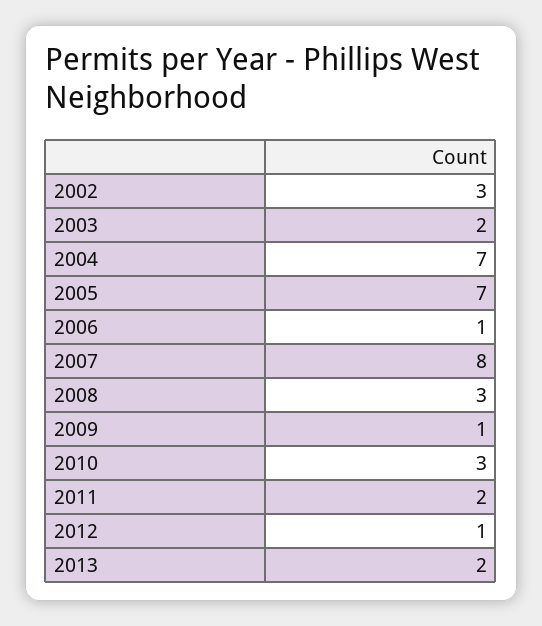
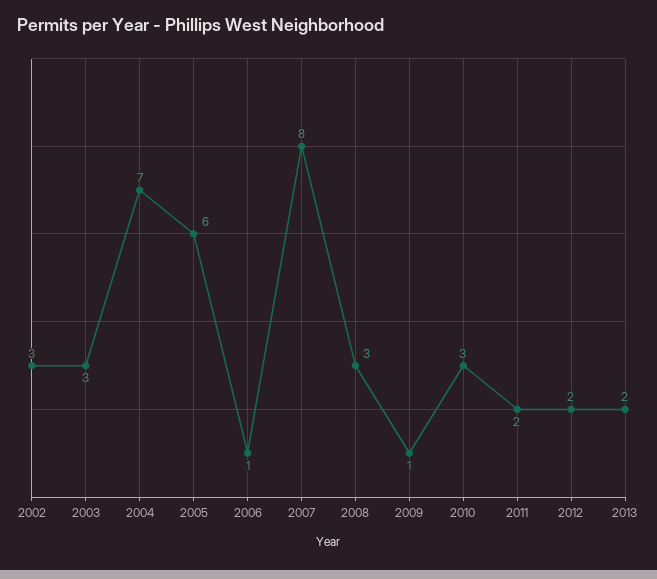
2003: 2 -> 3
2005: 7 -> 6
2012: 1 -> 2

